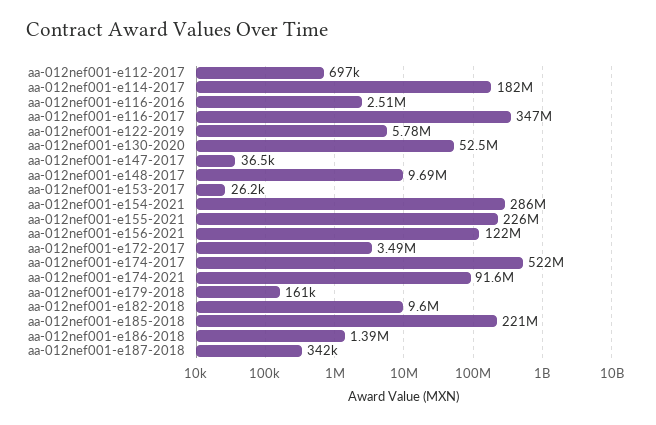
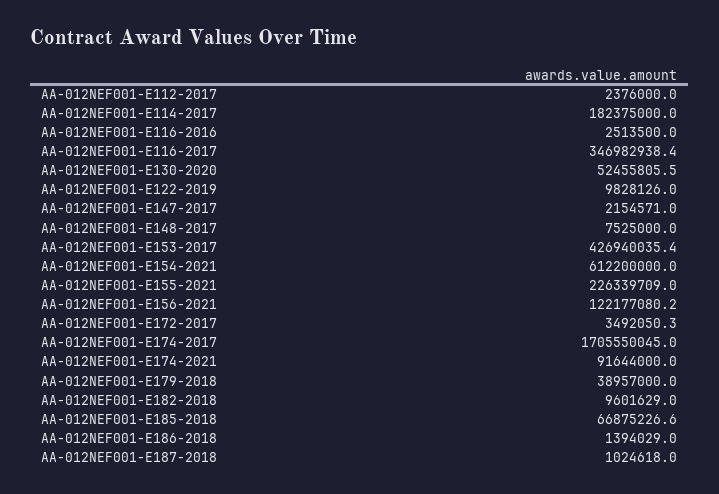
aa-012nef001-e112-2017: 697000 -> 2376000
aa-012nef001-e122-2019: 5780000 -> 9828126
aa-012nef001-e147-2017: 36500 -> 2154571
aa-012nef001-e148-2017: 9690000 -> 7525000
aa-012nef001-e153-2017: 26200 -> 426940035.4
aa-012nef001-e154-2021: 286000000 -> 612200000
aa-012nef001-e174-2017: 522000000 -> 1705550045
aa-012nef001-e179-2018: 161000 -> 38957000
aa-012nef001-e185-2018: 221000000 -> 66875226.6
aa-012nef001-e187-2018: 342000 -> 1024618

